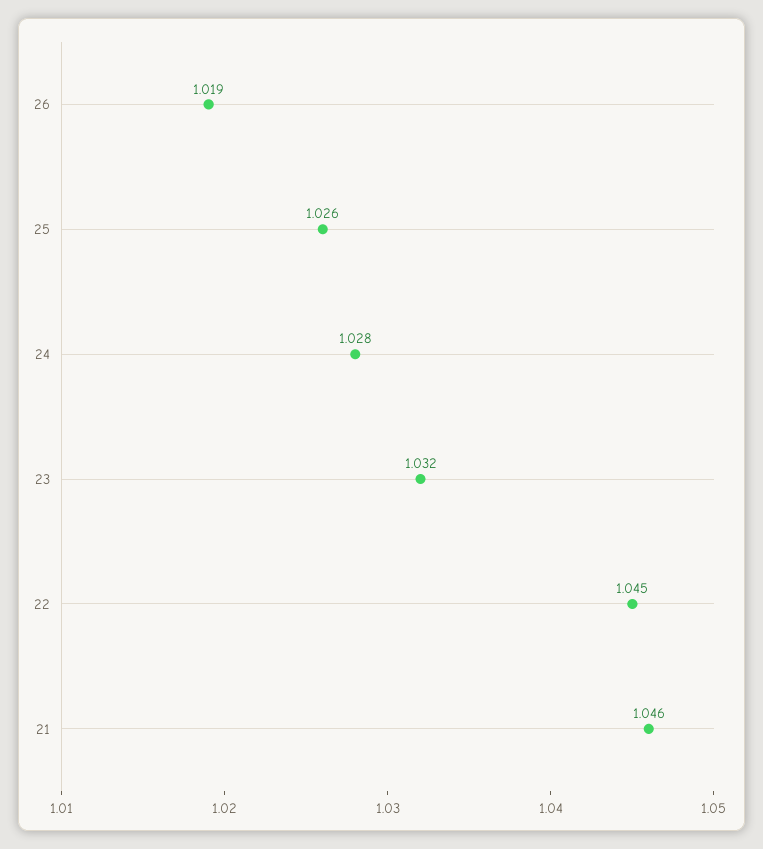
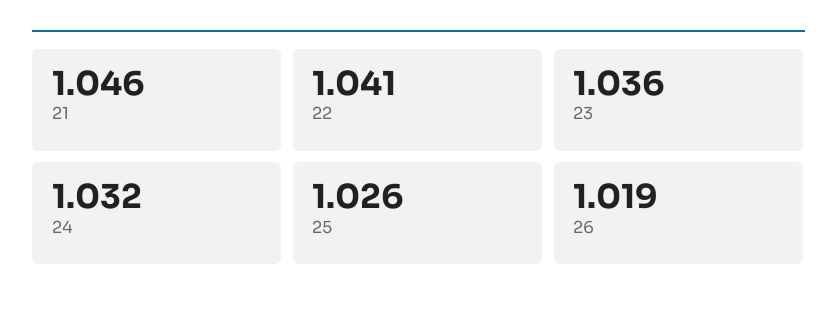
24: 1.028 -> 1.032
23: 1.032 -> 1.036
22: 1.045 -> 1.041

